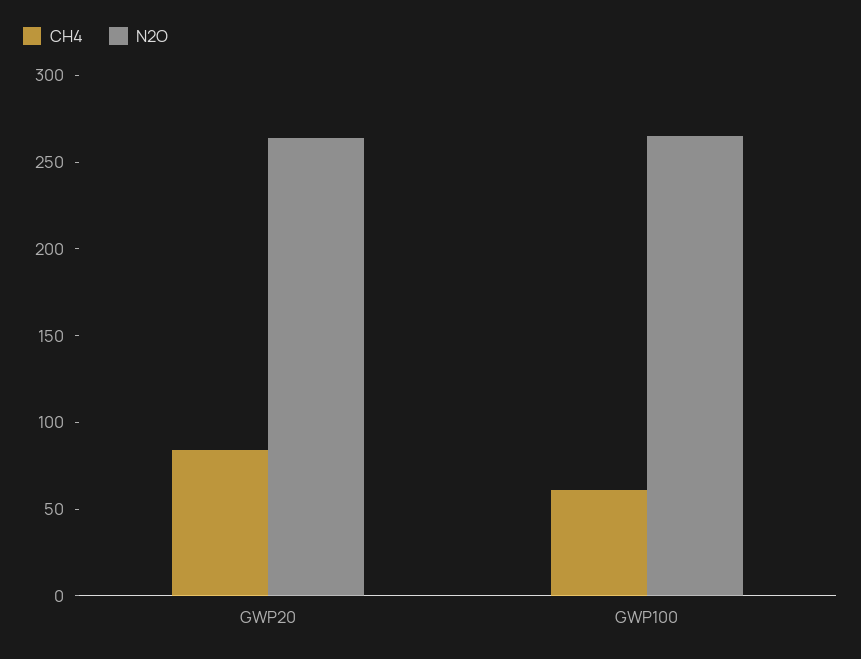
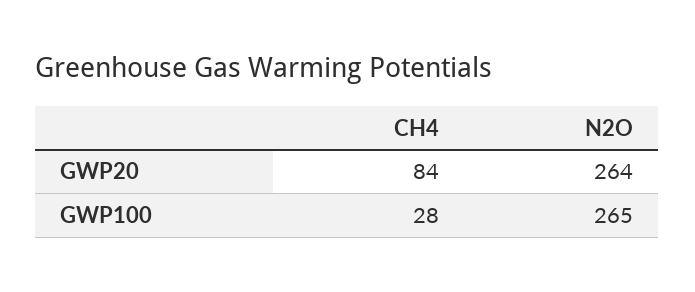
CH4, GWP100: 60 -> 28

